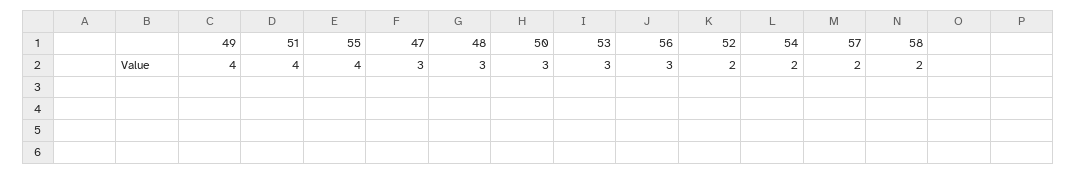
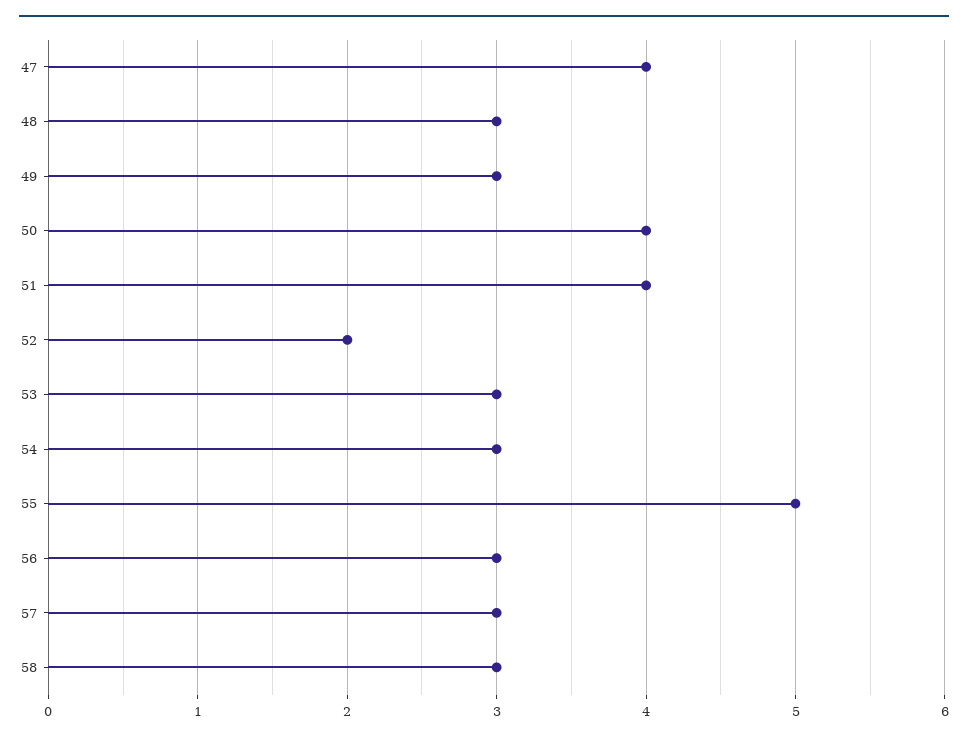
49: 4 -> 3
55: 4 -> 5
47: 3 -> 4
50: 3 -> 4
54: 2 -> 3
57: 2 -> 3
58: 2 -> 3

